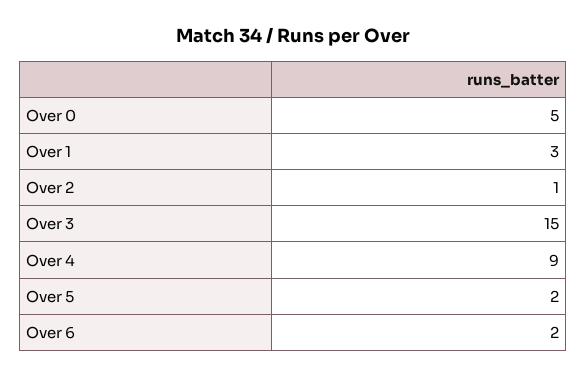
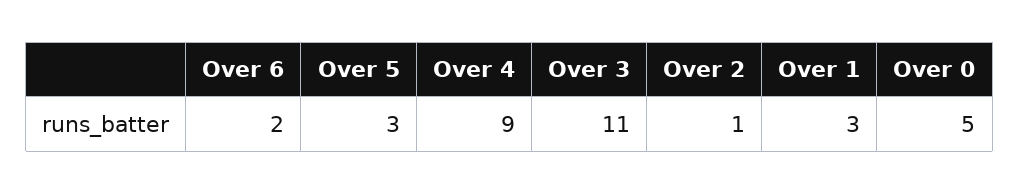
Over 3: 15 -> 11
Over 5: 2 -> 3

